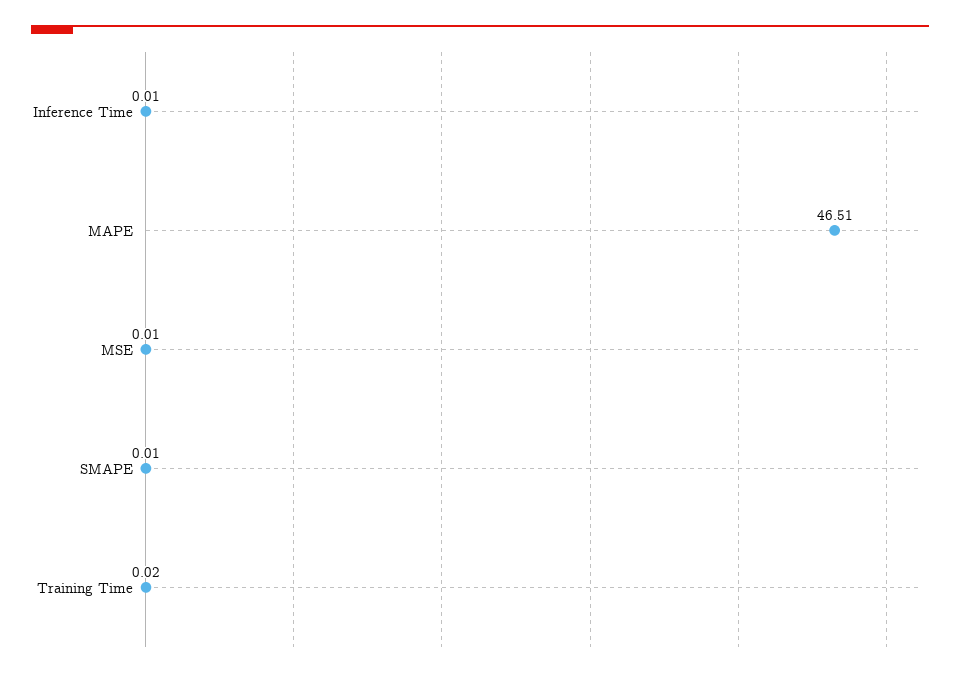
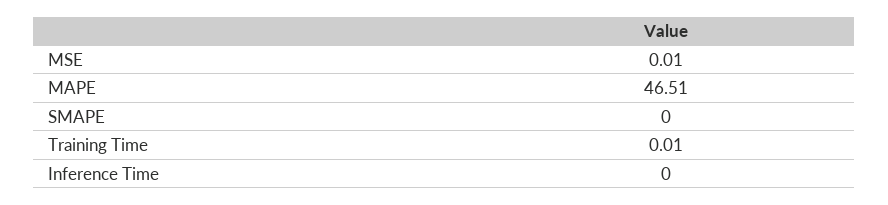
Inference Time: 0.01 -> 0
SMAPE: 0.01 -> 0
Training Time: 0.02 -> 0.01

